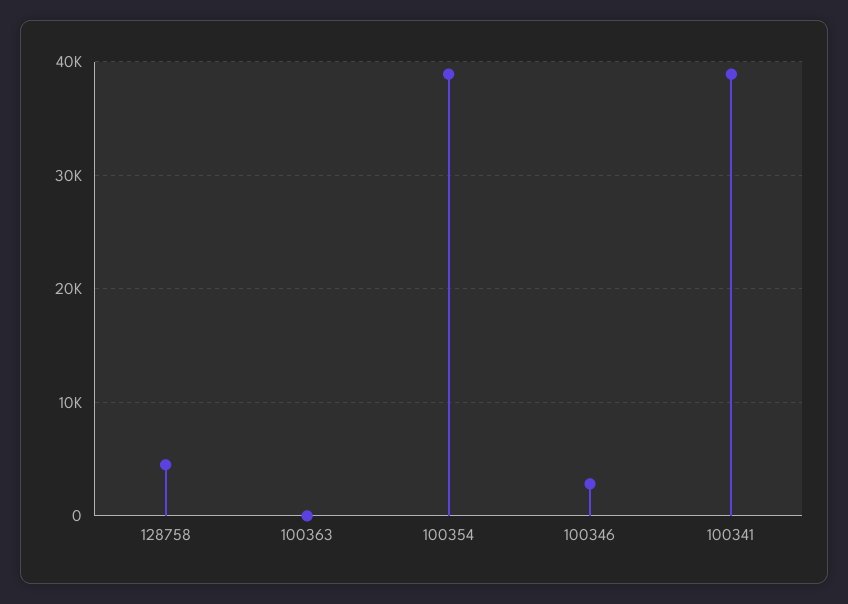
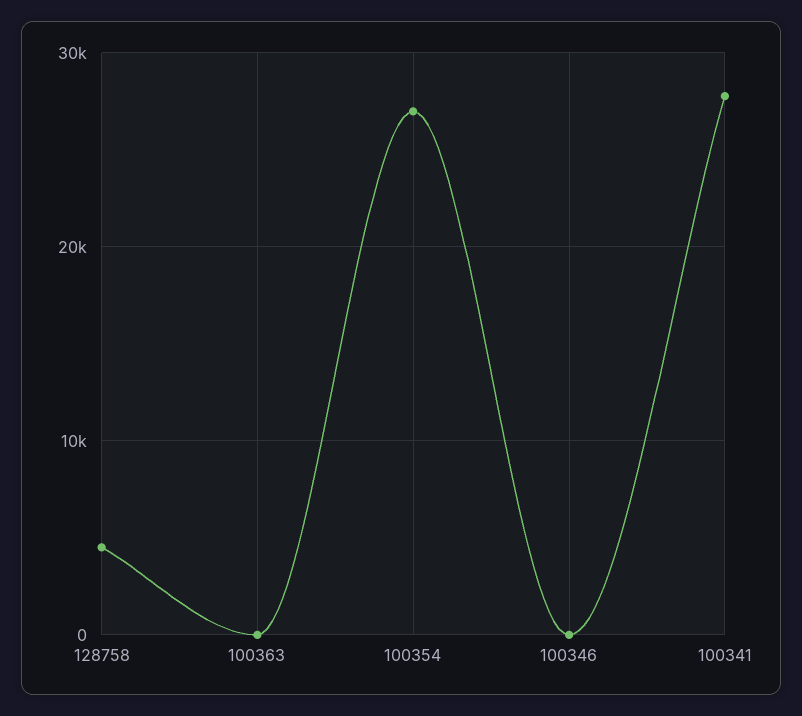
100354: 39000 -> 27000
100346: 3000 -> 0
100341: 39000 -> 28000

